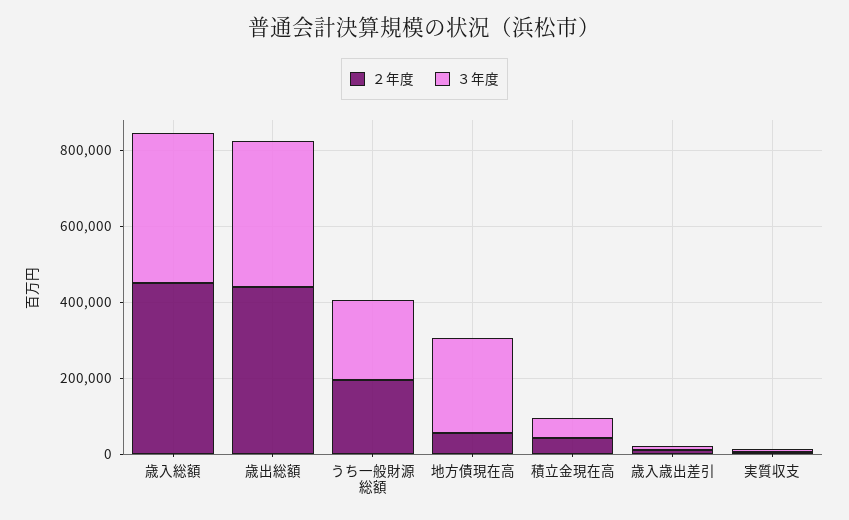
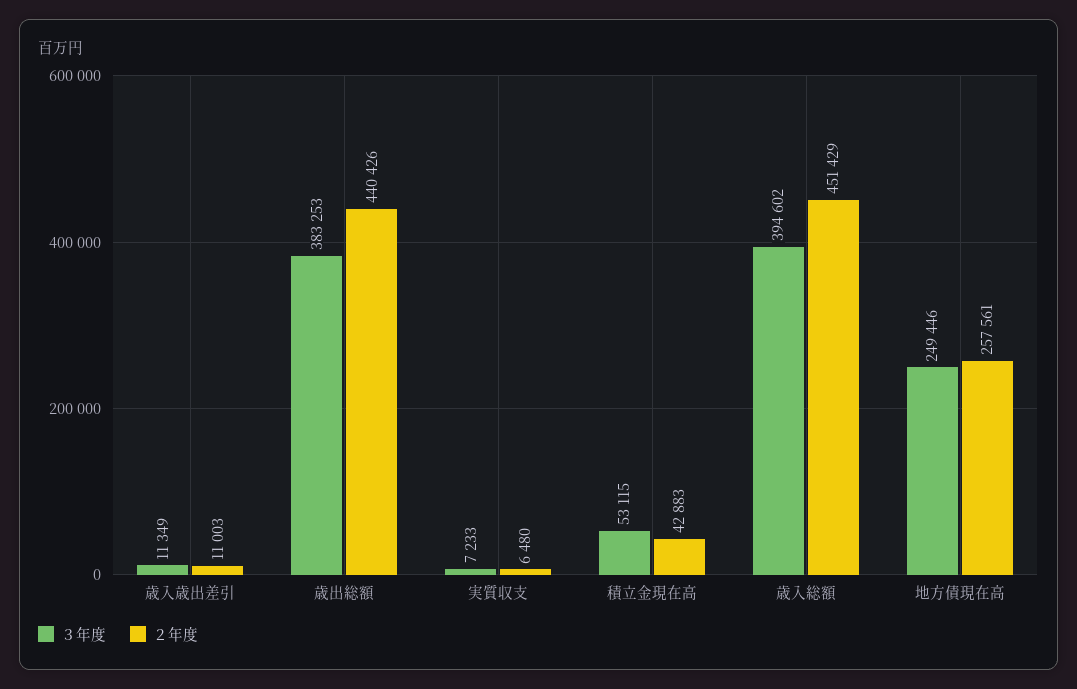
２年度, うち一般財源総額: 200000 -> none
３年度, うち一般財源総額: 200000 -> none
２年度, 地方債現在高: 50000 -> 257561

